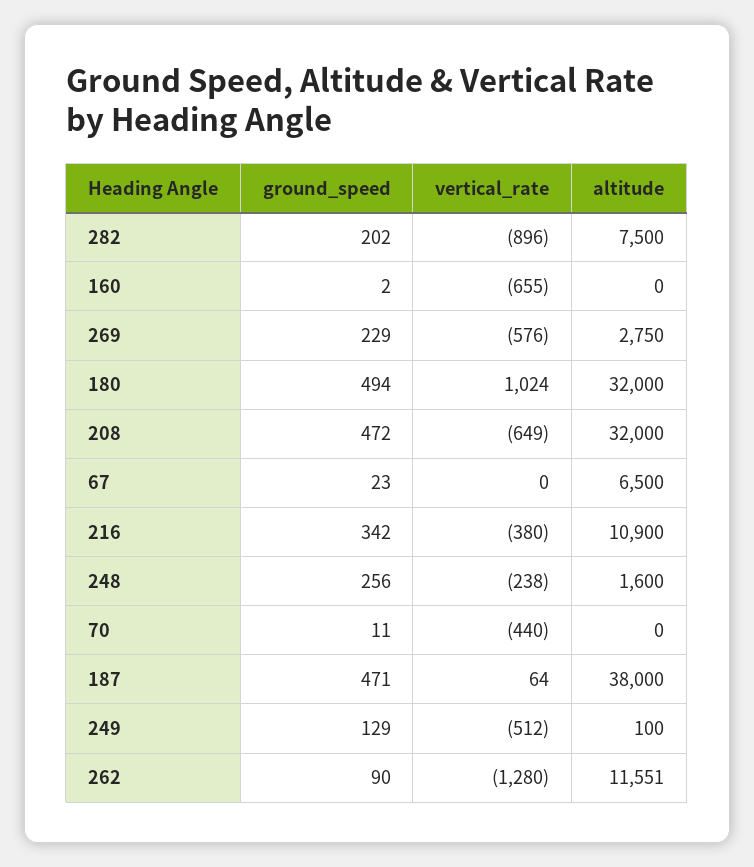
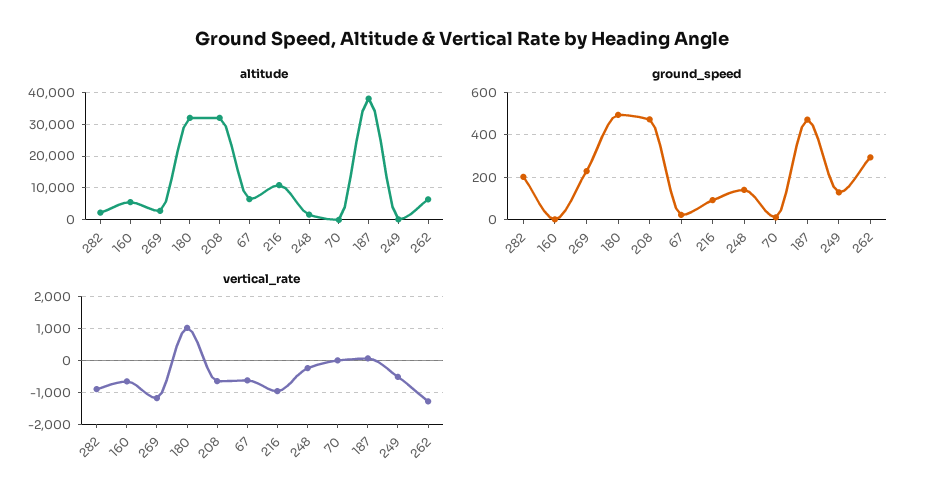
altitude, 282: 7500 -> 2000
altitude, 160: 0 -> 6000
vertical_rate, 269: -576 -> -1200
vertical_rate, 67: 0 -> -600
ground_speed, 216: 342 -> 100
vertical_rate, 216: -380 -> -1000
ground_speed, 248: 256 -> 150
vertical_rate, 70: -440 -> 0
ground_speed, 262: 90 -> 300
altitude, 262: 11551 -> 6000

